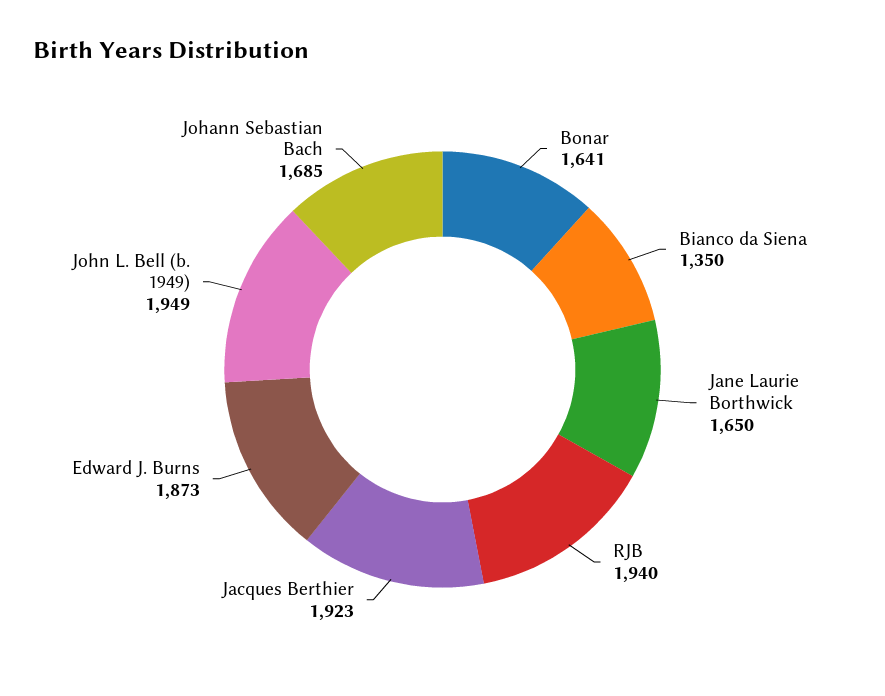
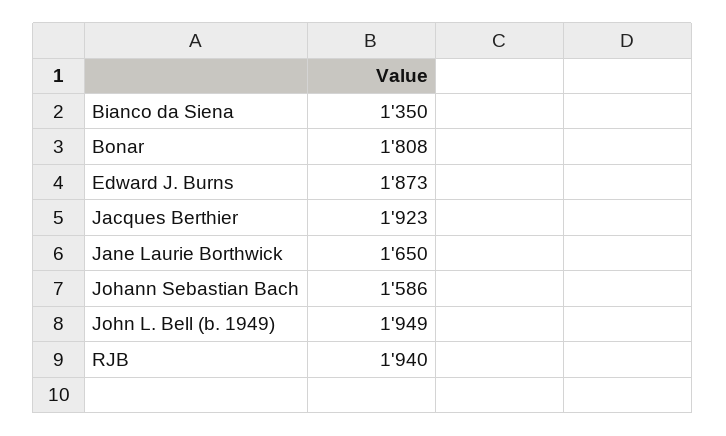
Bonar: 1641 -> 1808
Johann Sebastian Bach: 1685 -> 1586

